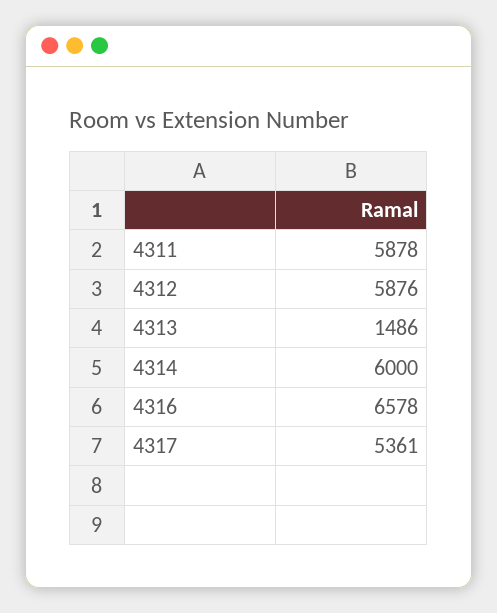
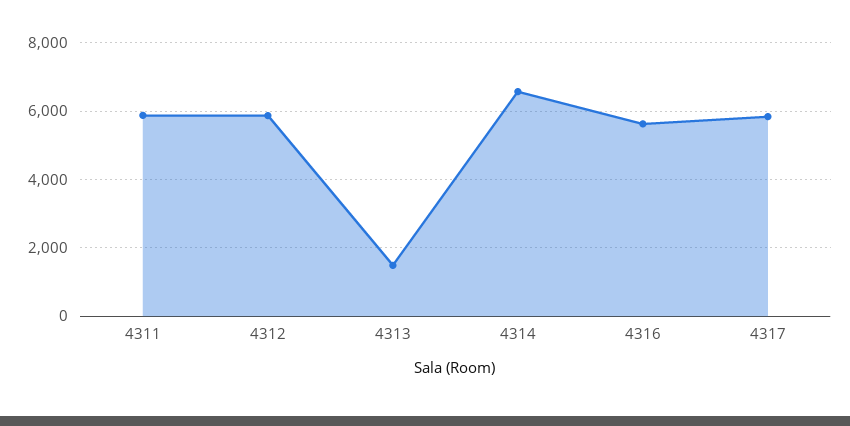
4314: 6000 -> 6600
4316: 6578 -> 5600
4317: 5361 -> 5800

